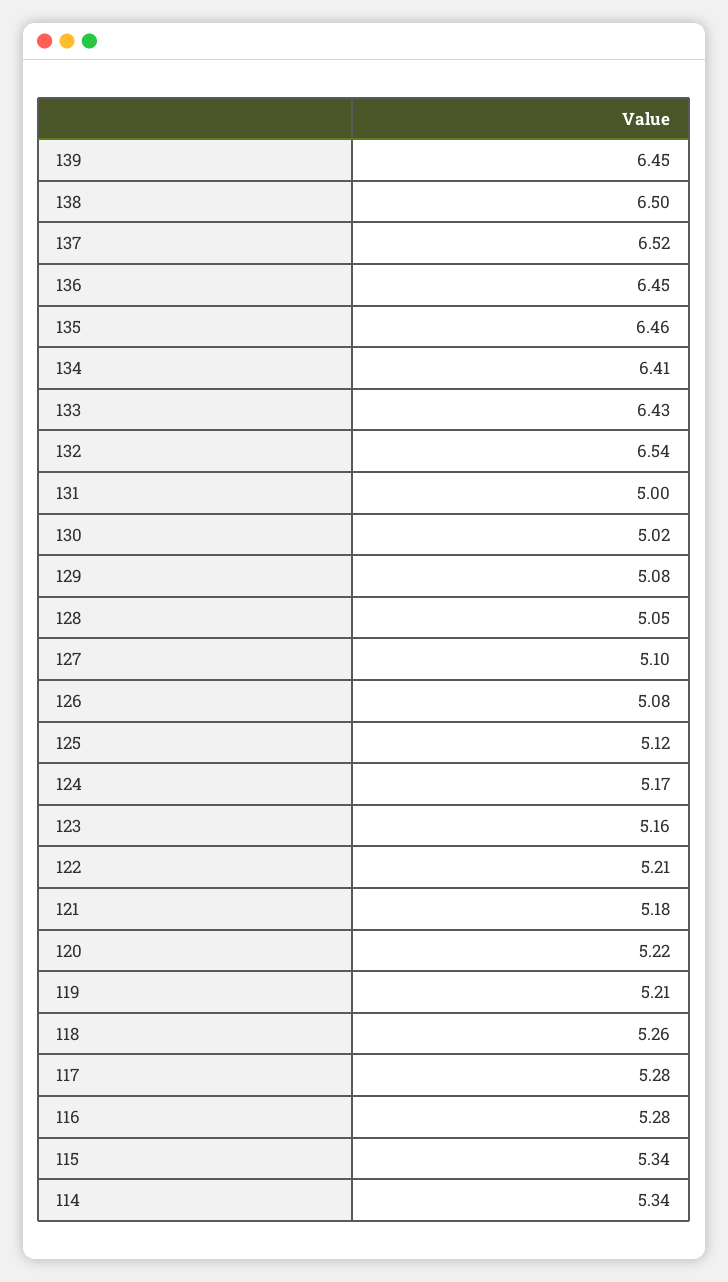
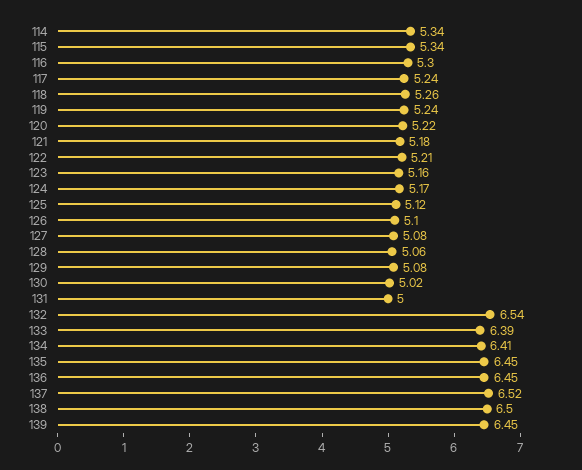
135: 6.46 -> 6.45
133: 6.43 -> 6.39
128: 5.05 -> 5.06
127: 5.1 -> 5.08
126: 5.08 -> 5.1
119: 5.21 -> 5.24
117: 5.28 -> 5.24
116: 5.28 -> 5.3

